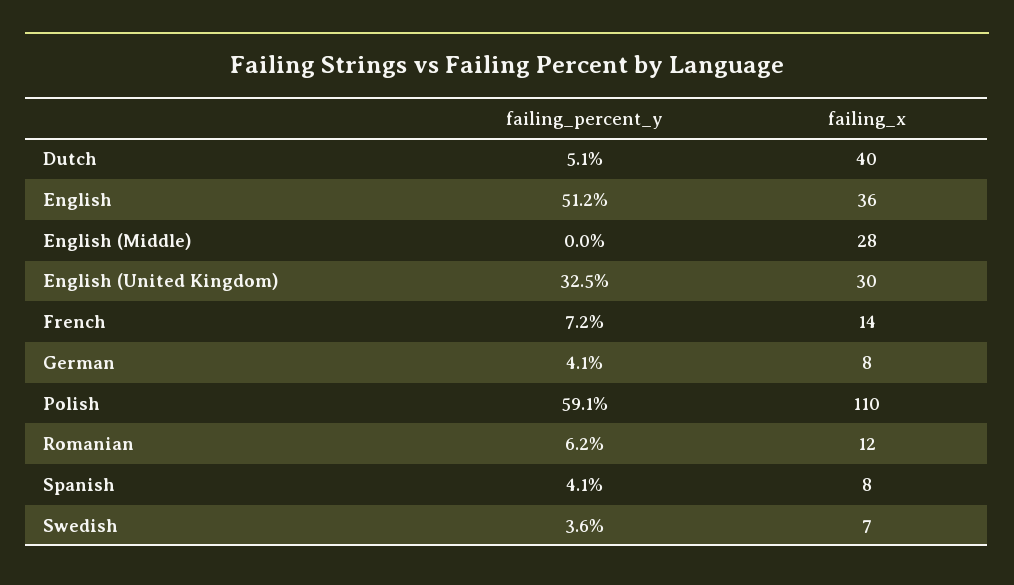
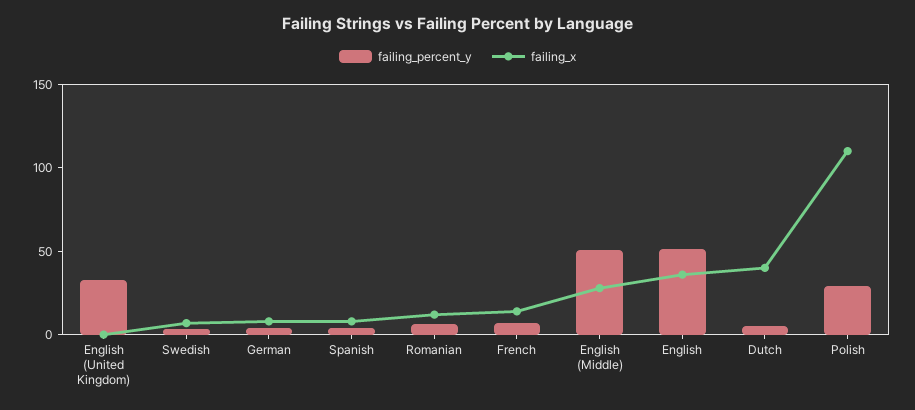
failing_percent_y, English (Middle): 0 -> 50
failing_x, English (United Kingdom): 30 -> 0
failing_percent_y, Polish: 59.1 -> 30

